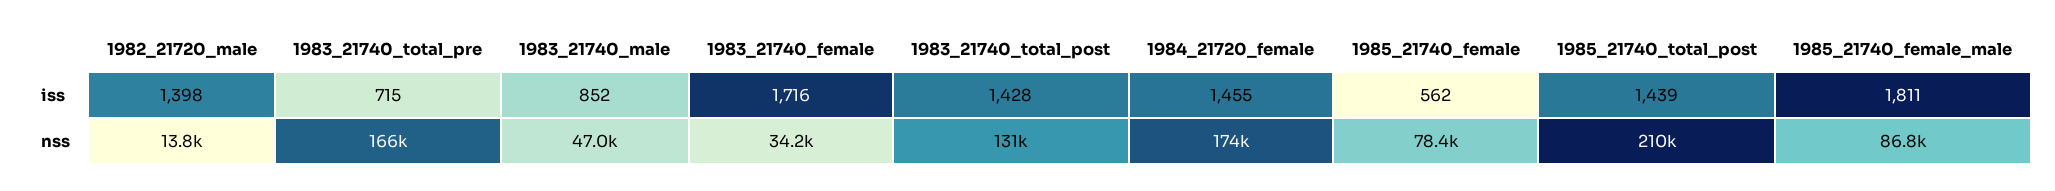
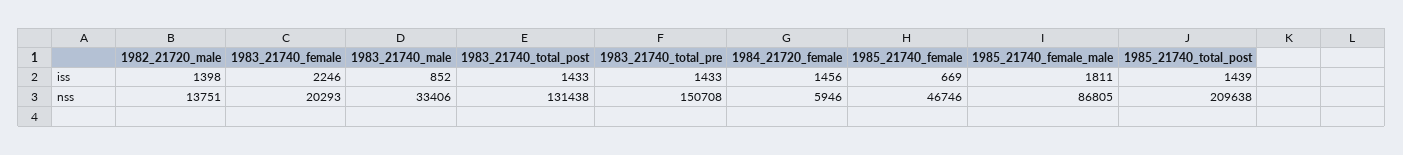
1983_21740_total_pre, iss: 715 -> 1433
1983_21740_female, iss: 1716 -> 2246
1983_21740_total_post, iss: 1428 -> 1433
1984_21720_female, iss: 1455 -> 1456
1985_21740_female, iss: 562 -> 669
1983_21740_total_pre, nss: 166000 -> 150708
1983_21740_male, nss: 47000 -> 33406
1983_21740_female, nss: 34200 -> 20293
1984_21720_female, nss: 174000 -> 5946
1985_21740_female, nss: 78400 -> 46746

